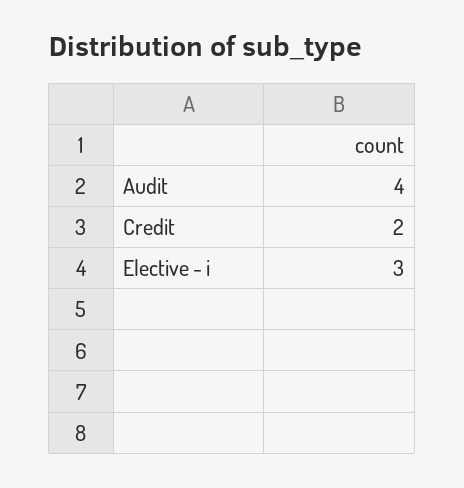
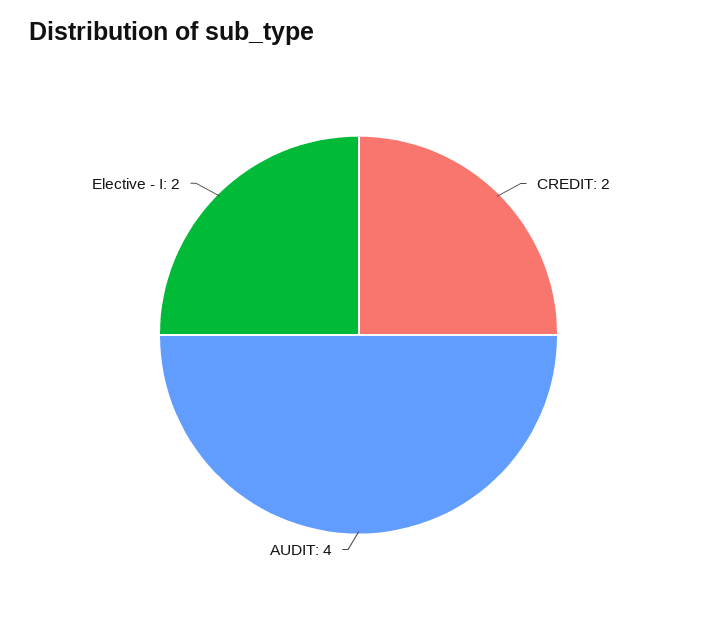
Elective - i: 3 -> 2

